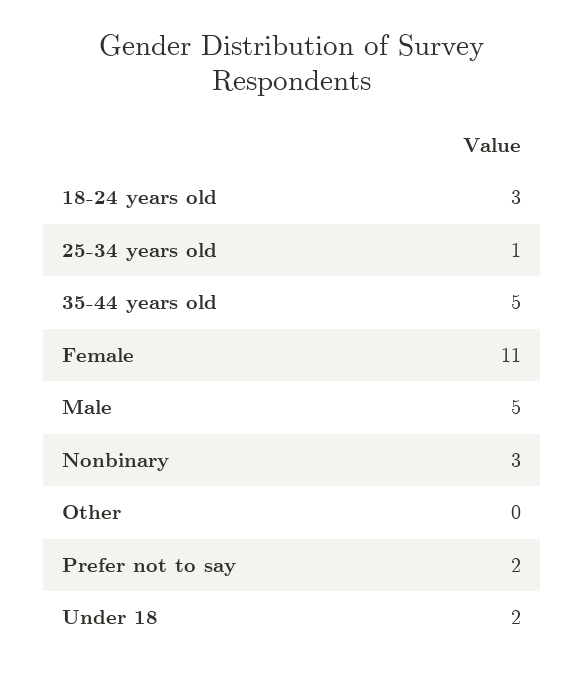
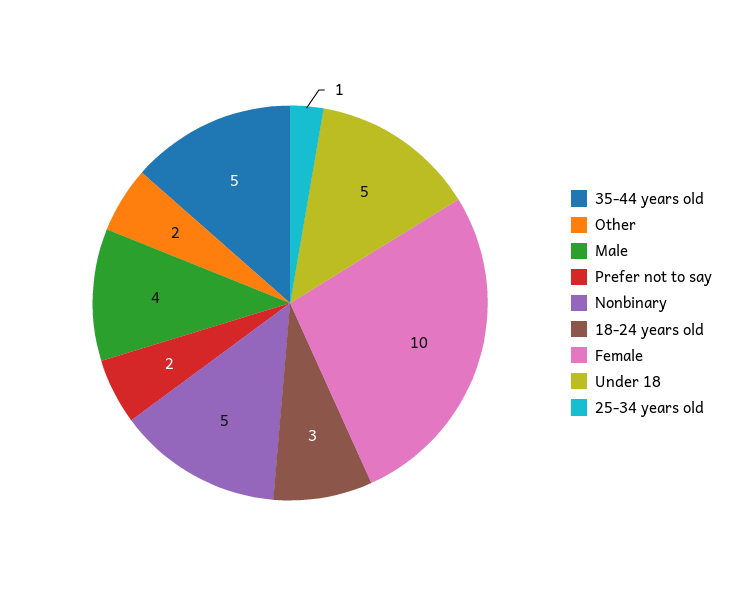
Female: 11 -> 10
Male: 5 -> 4
Nonbinary: 3 -> 5
Other: 0 -> 2
Under 18: 2 -> 5

